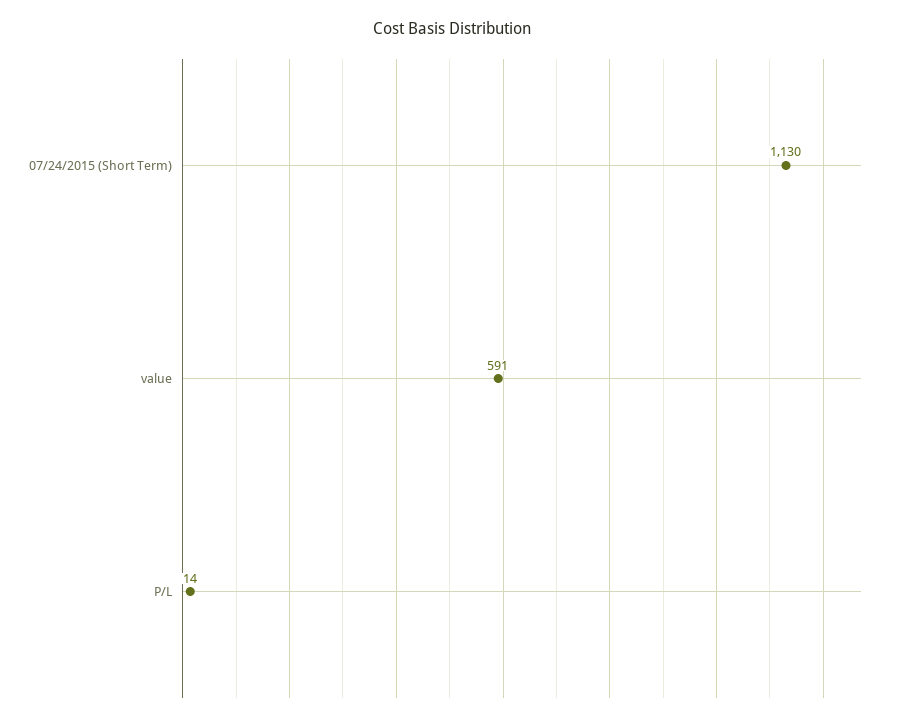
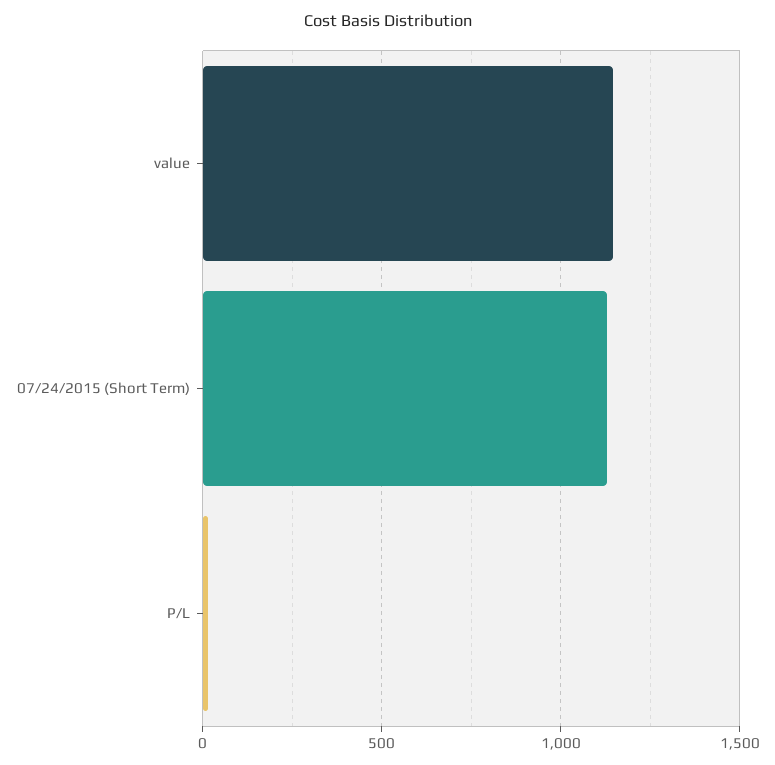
value: 591 -> 1150

